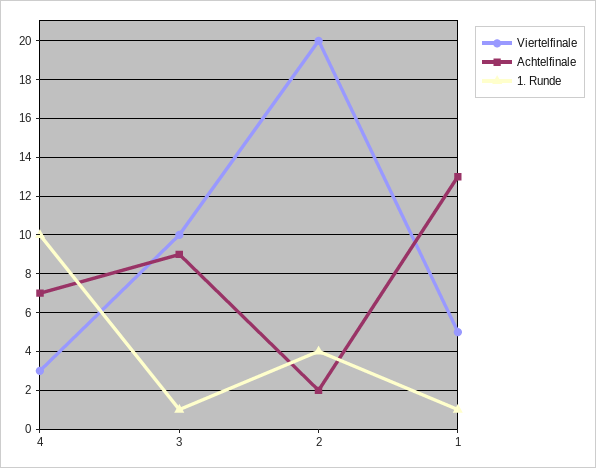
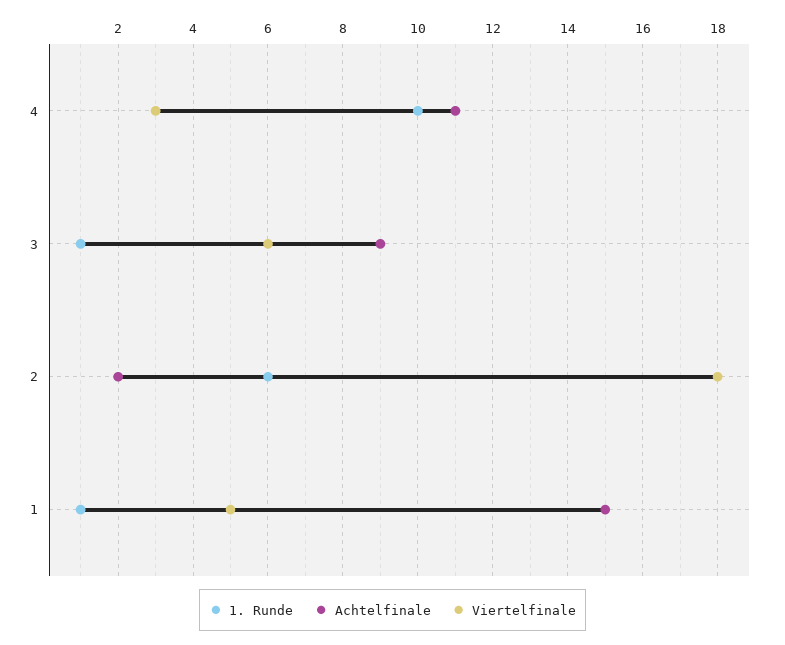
Achtelfinale, 4: 7 -> 11
Viertelfinale, 3: 10 -> 6
Viertelfinale, 2: 20 -> 18
1. Runde, 2: 4 -> 6
Achtelfinale, 1: 13 -> 15

